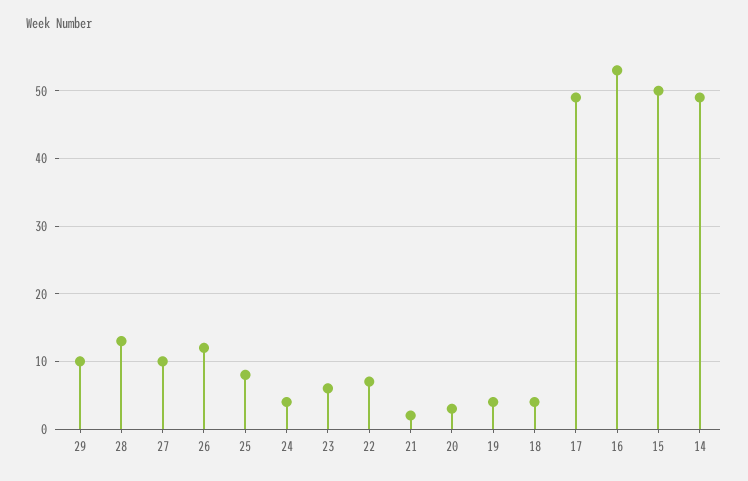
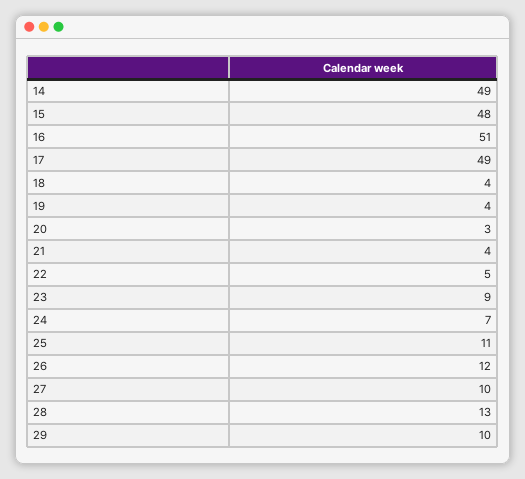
25: 8 -> 11
24: 4 -> 7
23: 6 -> 9
22: 7 -> 5
21: 2 -> 4
16: 53 -> 51
15: 50 -> 48

